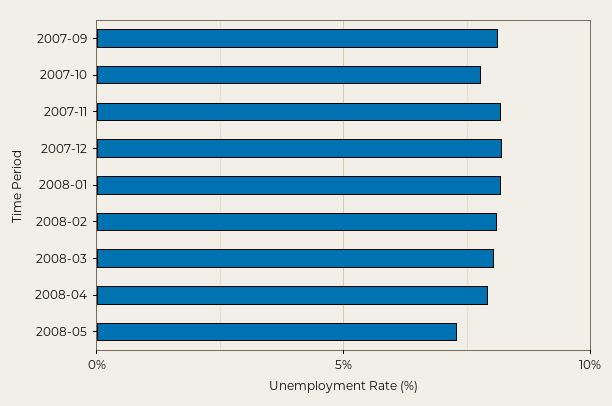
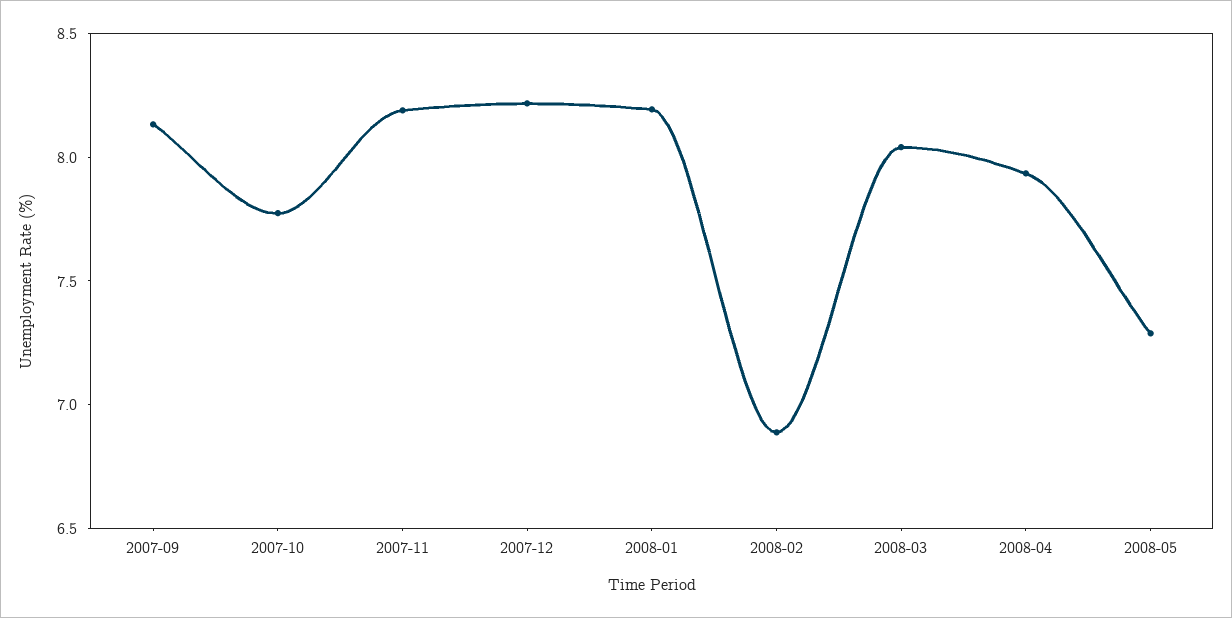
2008-02: 8 -> 6.9

